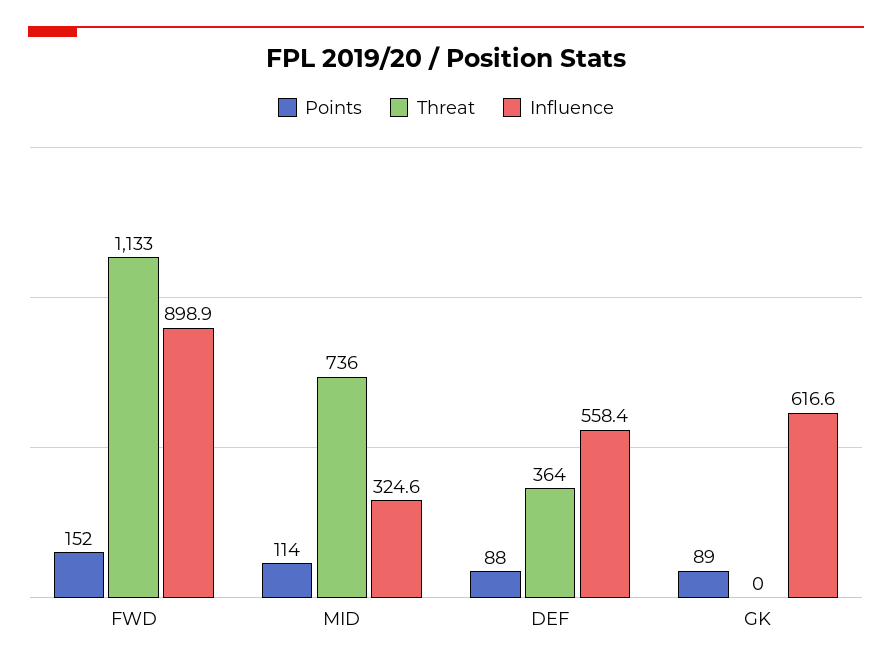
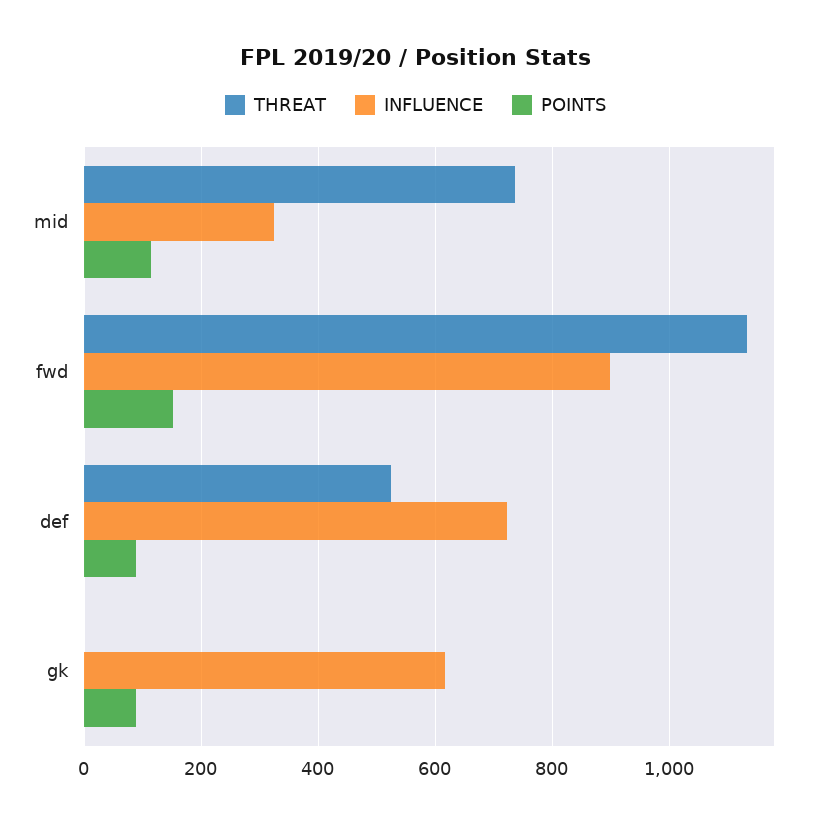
Threat, DEF: 364 -> 520
Influence, DEF: 558.4 -> 720

